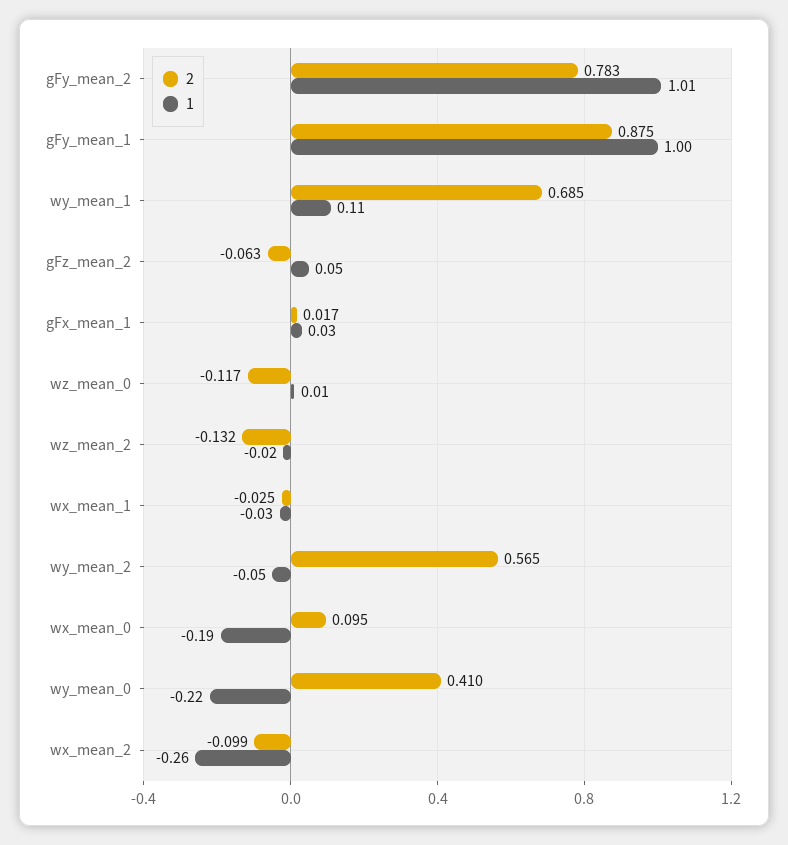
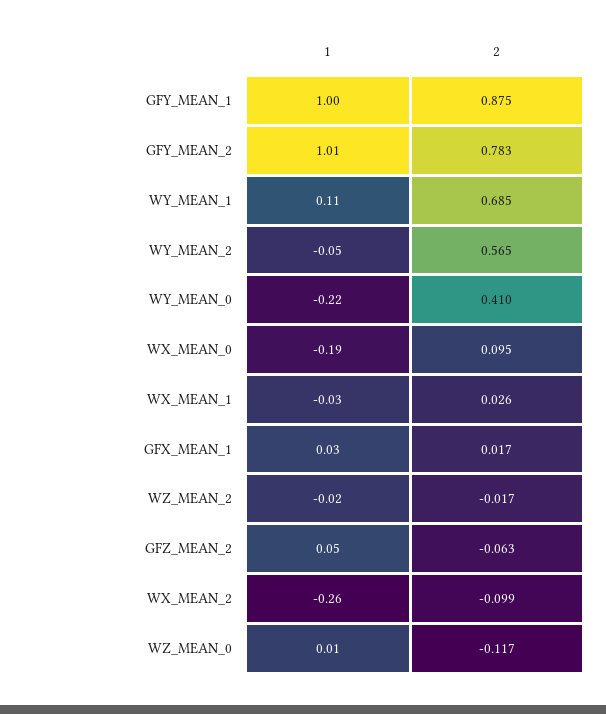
2, wz_mean_2: -0.132 -> -0.017
2, wx_mean_1: -0.025 -> 0.026

